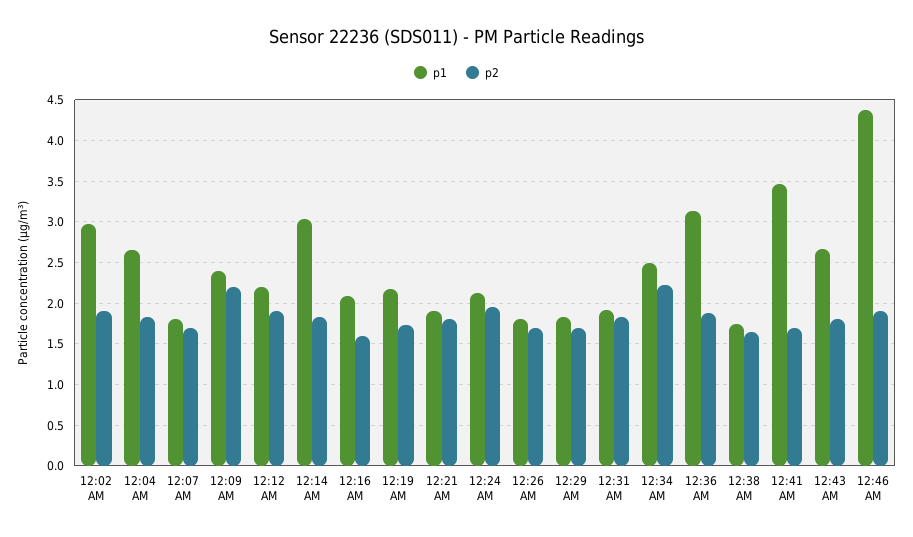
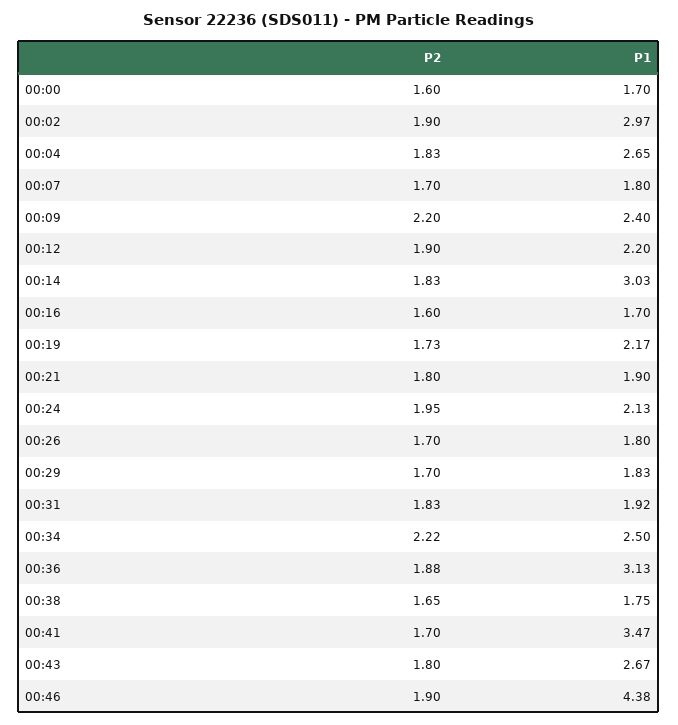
p1, 12:16 AM: 2.1 -> 1.7
p2, 00:00: none -> 1.6
p1, 00:00: none -> 1.7

